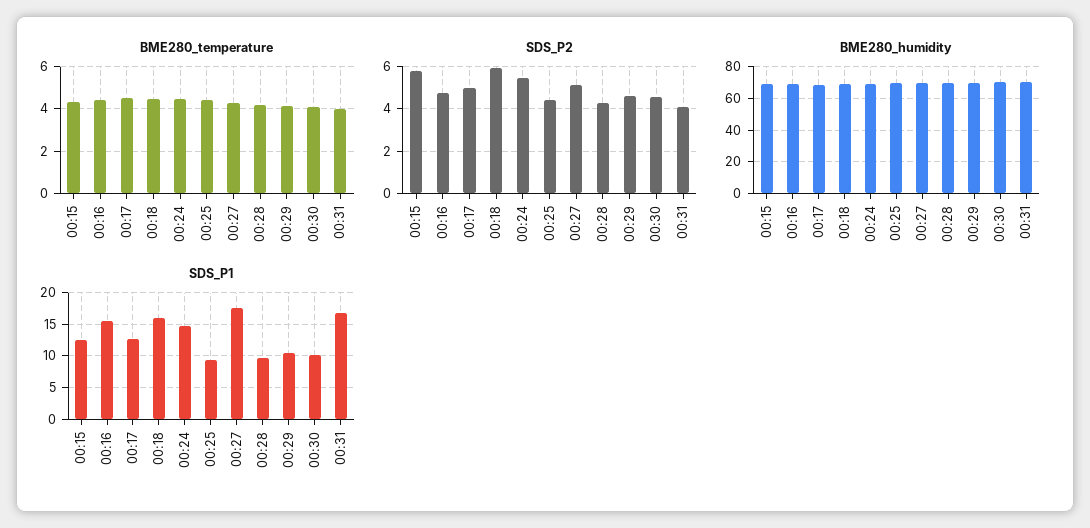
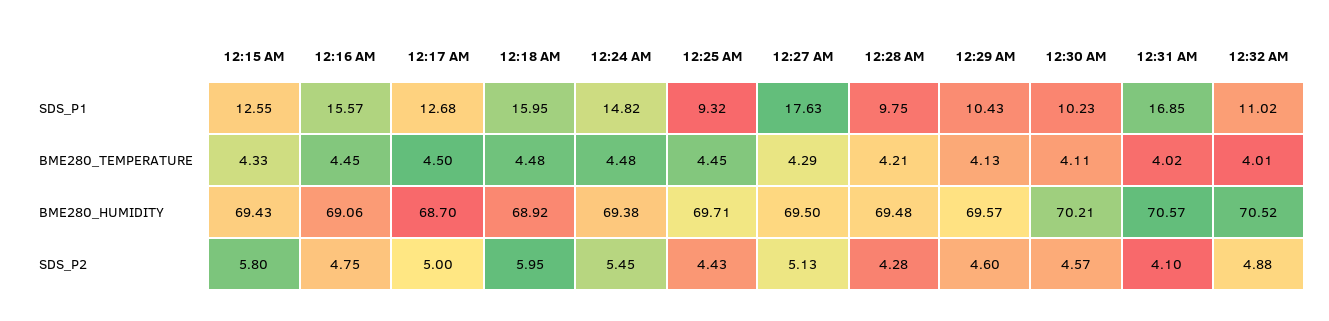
SDS_P1, 12:32 AM: none -> 11.02
BME280_temperature, 12:32 AM: none -> 4.01
BME280_humidity, 12:32 AM: none -> 70.52
SDS_P2, 12:32 AM: none -> 4.88

